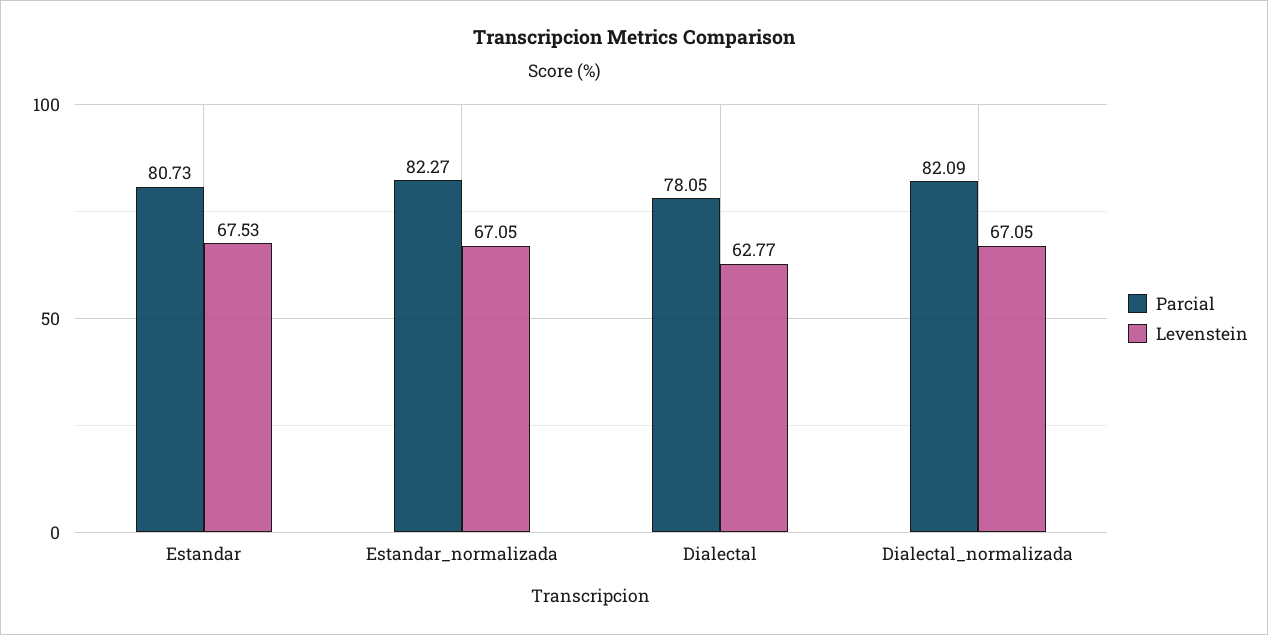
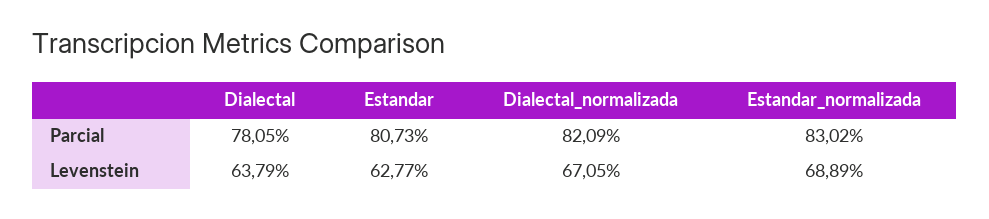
Levenstein, Estandar: 67.53 -> 62.77
Parcial, Estandar_normalizada: 82.27 -> 83.02
Levenstein, Estandar_normalizada: 67.05 -> 68.89
Levenstein, Dialectal: 62.77 -> 63.79

